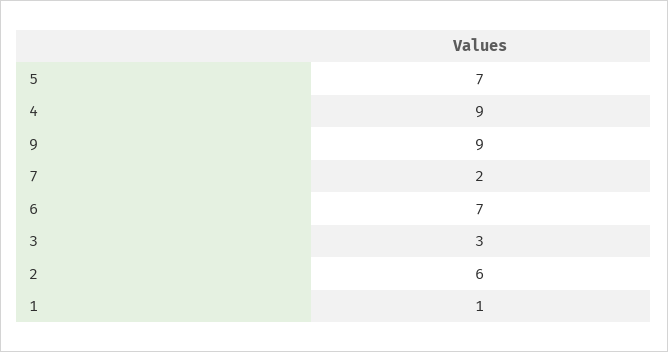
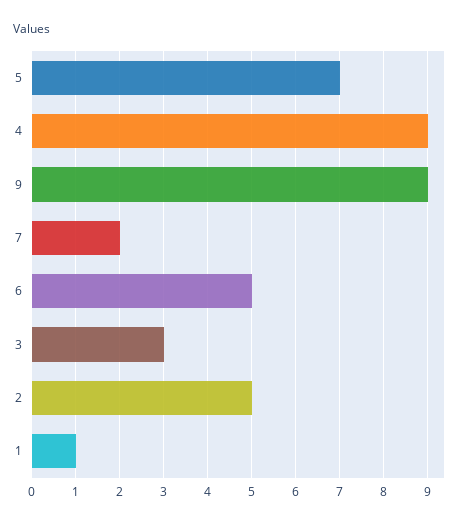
6: 7 -> 5
2: 6 -> 5

